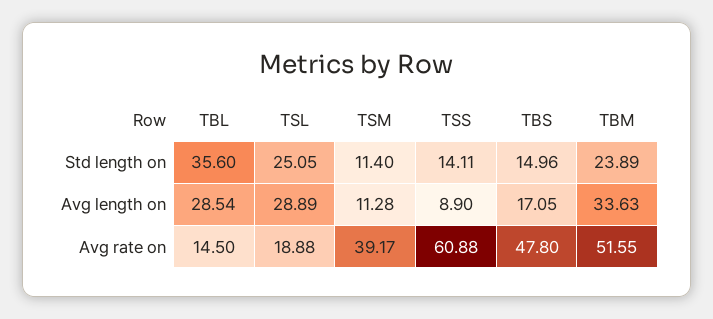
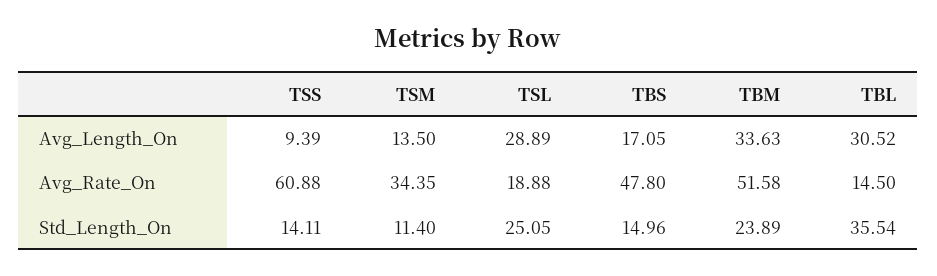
TBL, Std length on: 35.6 -> 35.54
TBL, Avg length on: 28.54 -> 30.52
TSM, Avg length on: 11.28 -> 13.5
TSS, Avg length on: 8.9 -> 9.39
TSM, Avg rate on: 39.17 -> 34.35
TBM, Avg rate on: 51.55 -> 51.58

